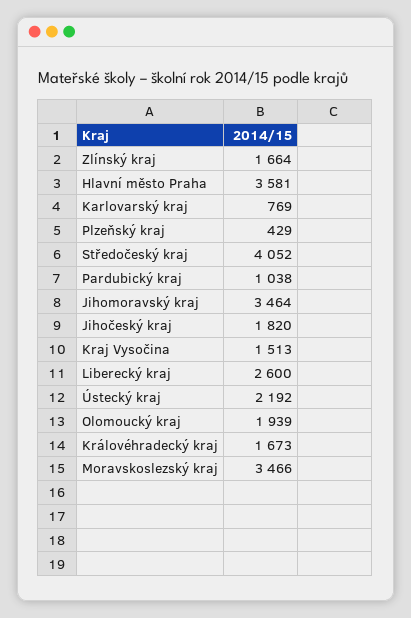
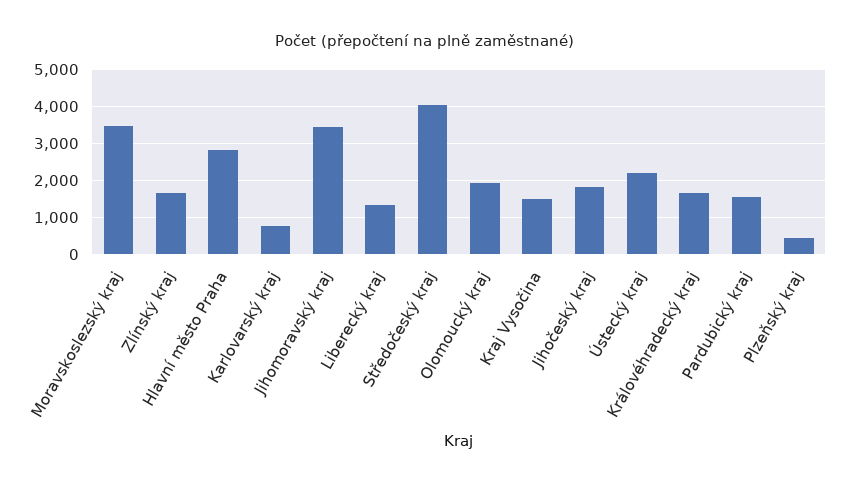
Hlavní město Praha: 3581 -> 2800
Pardubický kraj: 1038 -> 1600
Liberecký kraj: 2600 -> 1400

